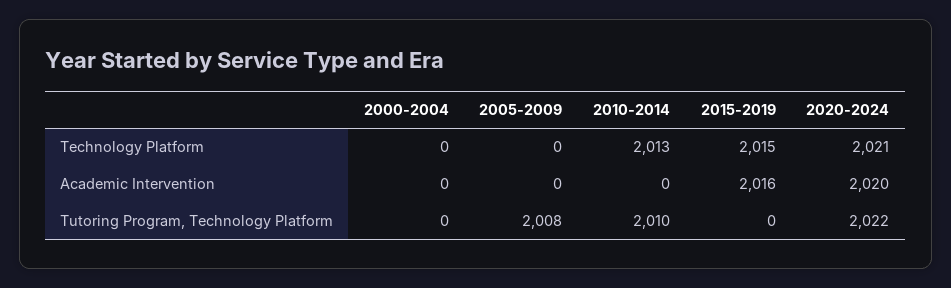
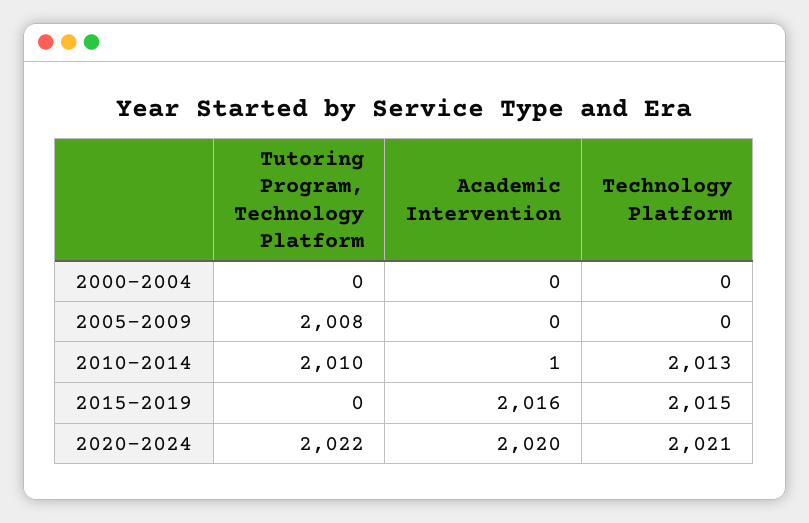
2010-2014, Academic Intervention: 0 -> 1

